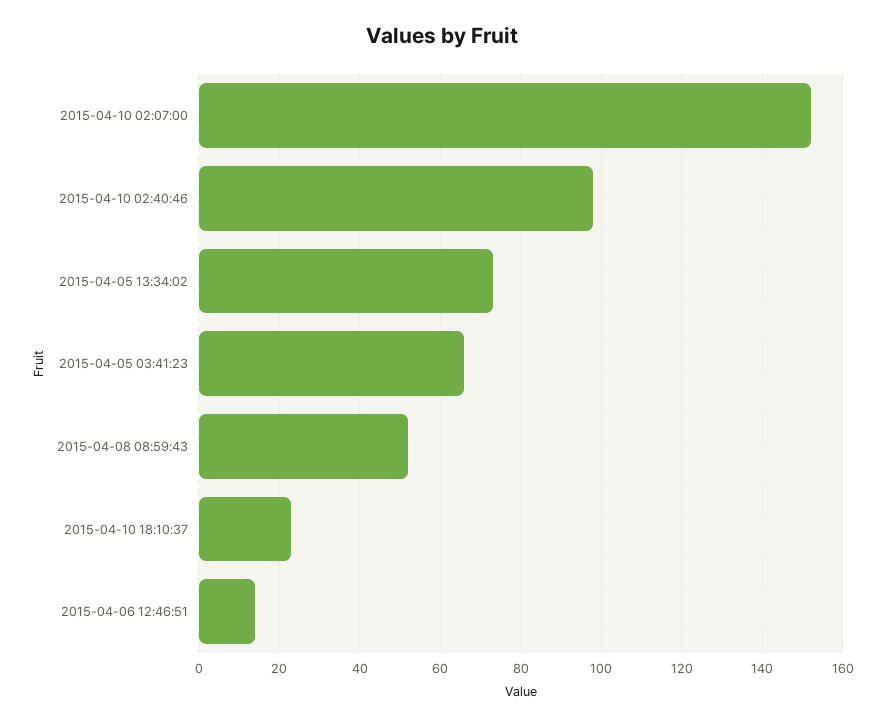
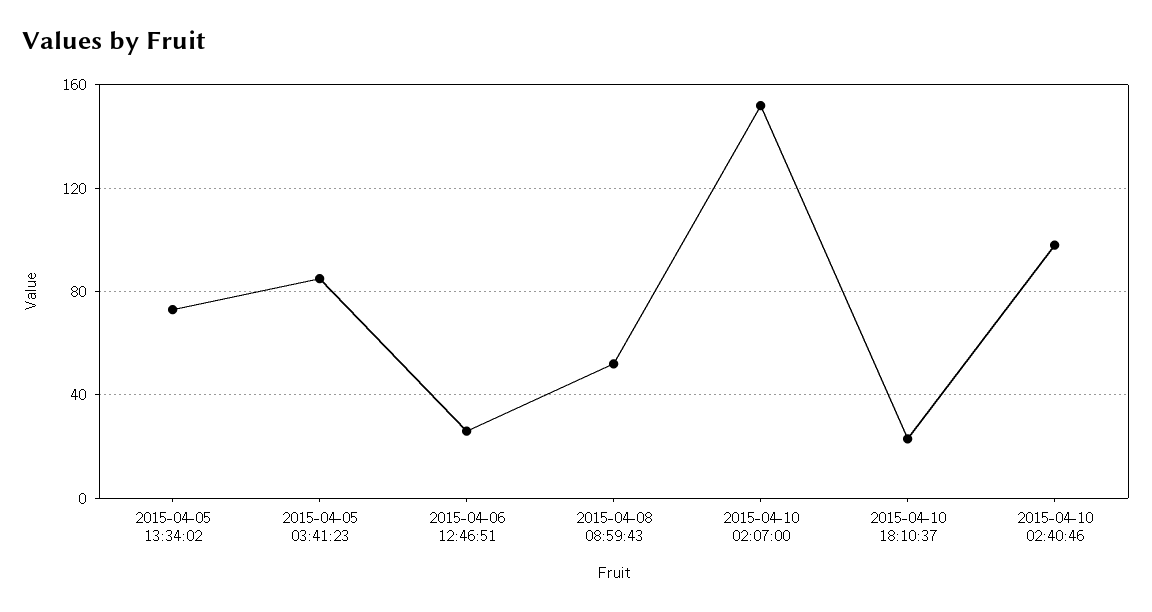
2015-04-05 03:41:23: 65 -> 85
2015-04-06 12:46:51: 15 -> 25

